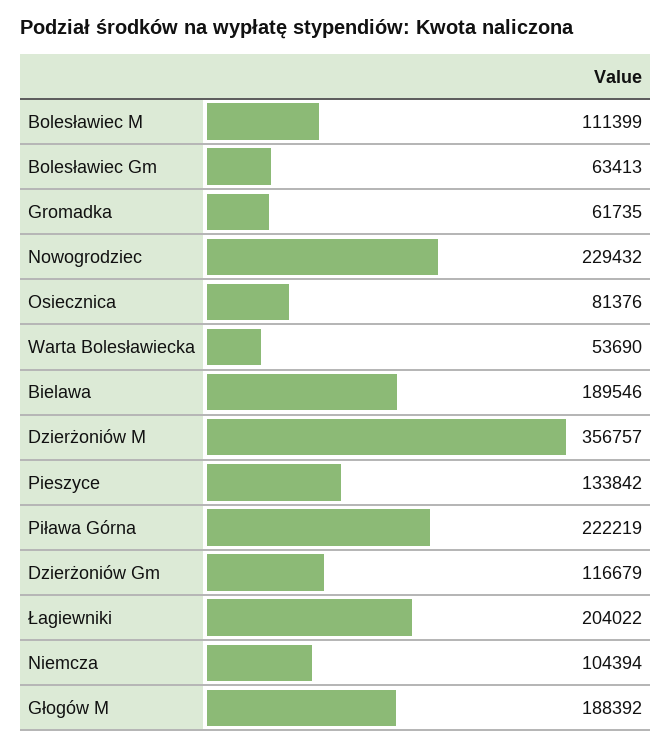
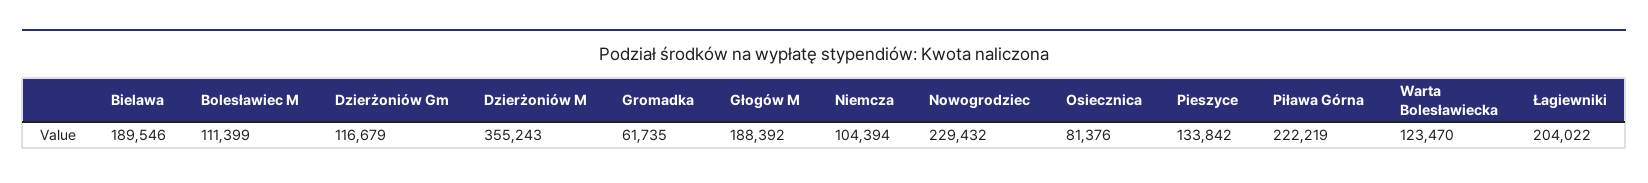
Bolesławiec Gm: 63413 -> none
Warta Bolesławiecka: 53690 -> 123470
Dzierżoniów M: 356757 -> 355243

